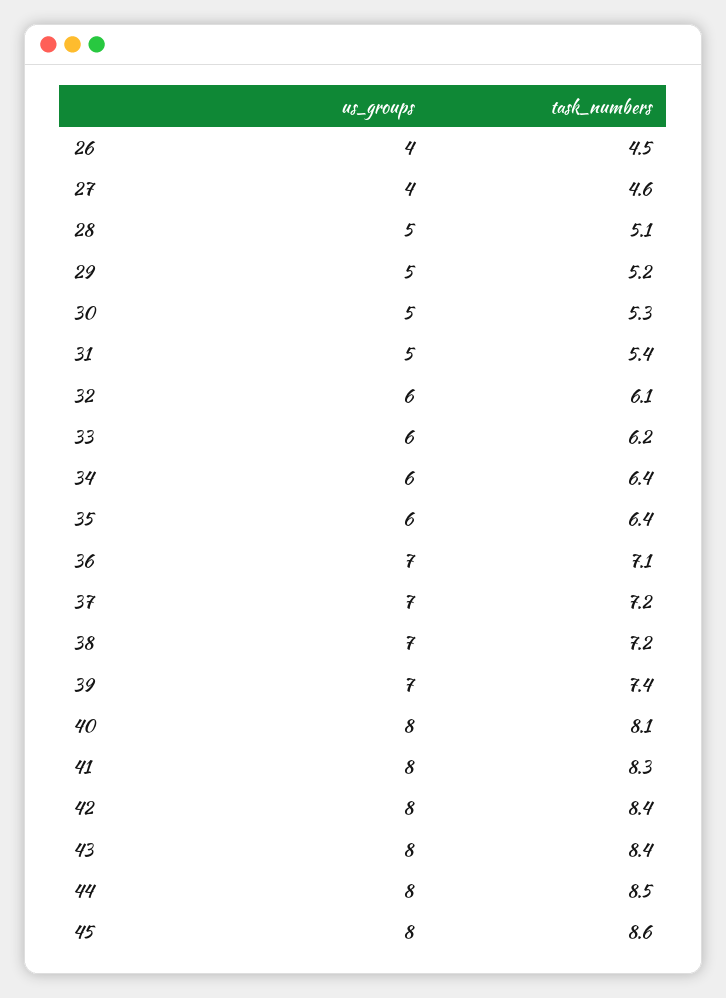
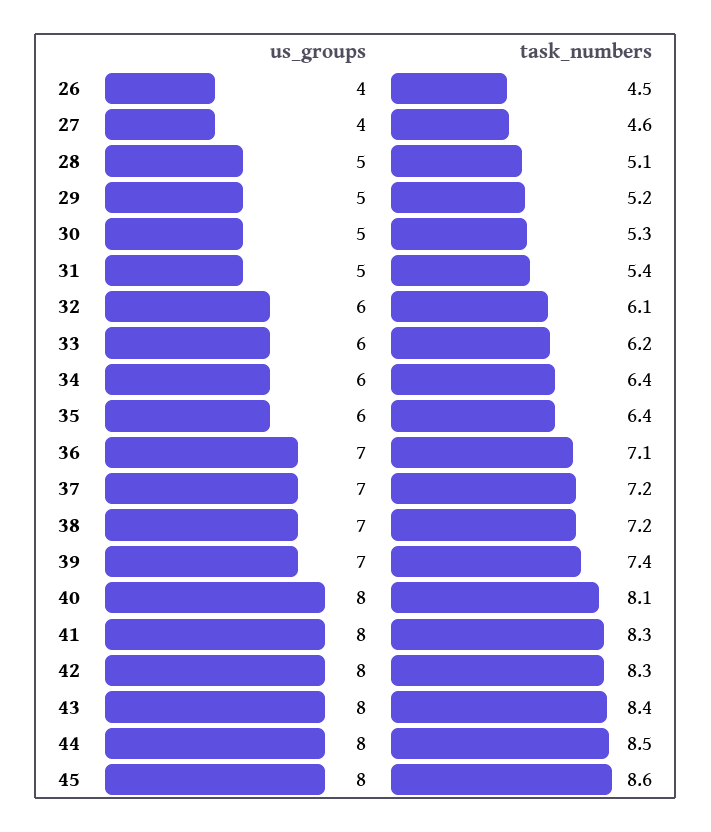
task_numbers, 42: 8.4 -> 8.3

